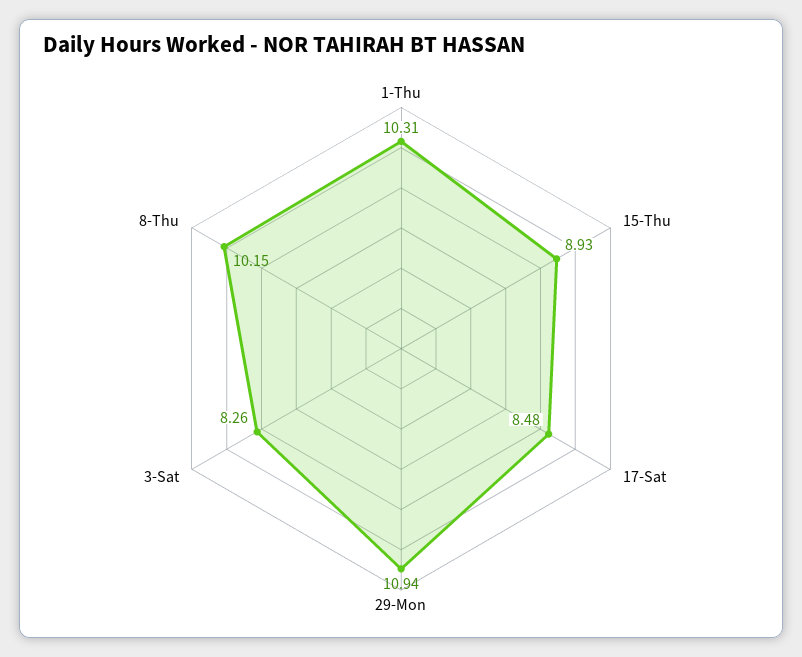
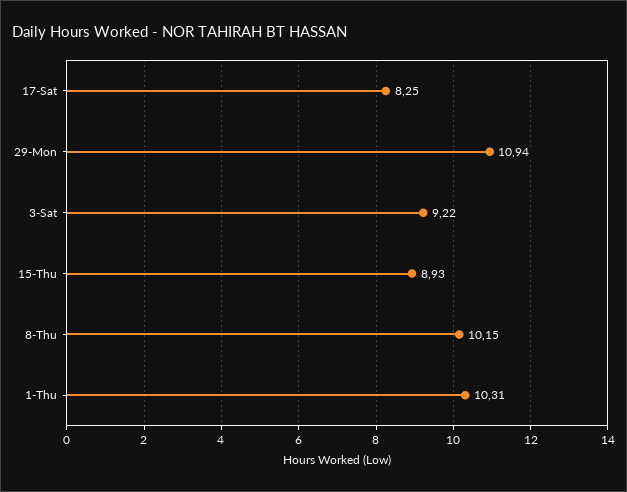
17-Sat: 8.48 -> 8.25
3-Sat: 8.26 -> 9.22

